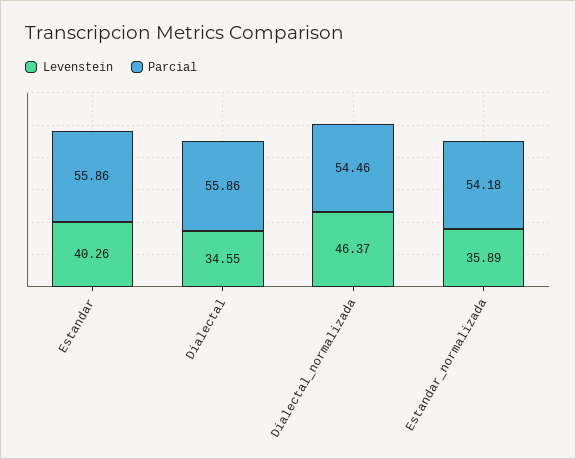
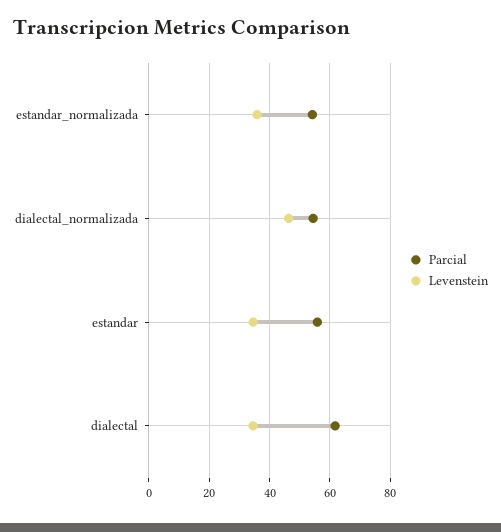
Levenstein, Estandar: 40.26 -> 34
Parcial, Dialectal: 55.86 -> 62

